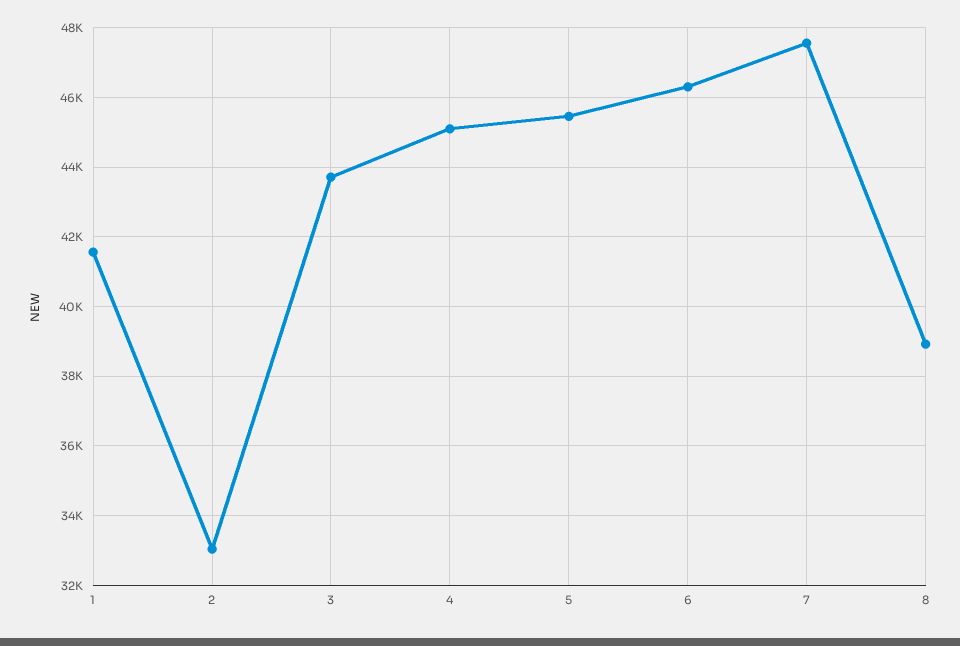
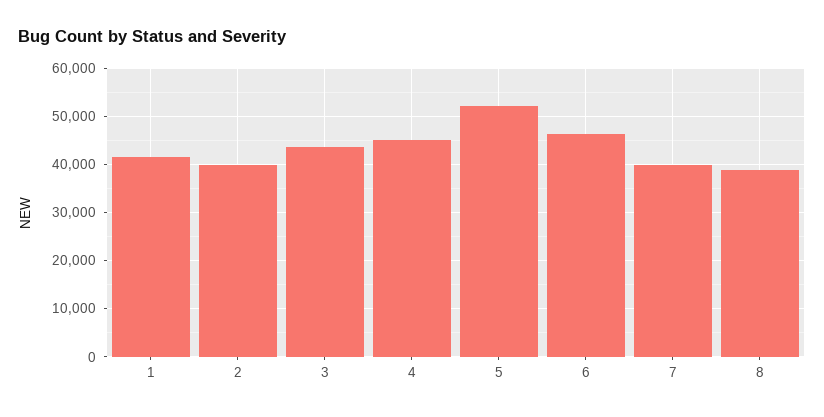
2: 33000 -> 40000
5: 45400 -> 52000
7: 47600 -> 40000

